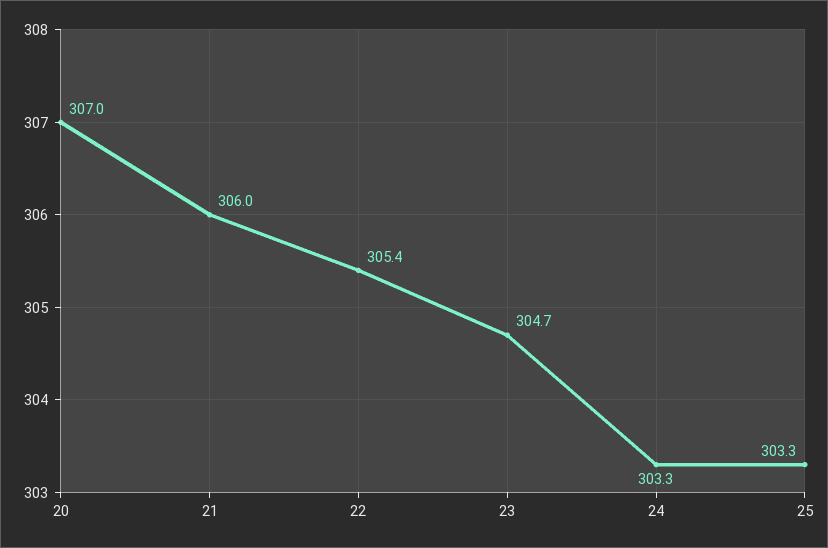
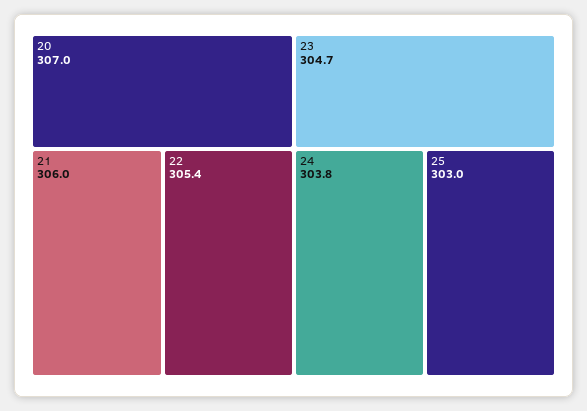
24: 303.3 -> 303.8
25: 303.3 -> 303

